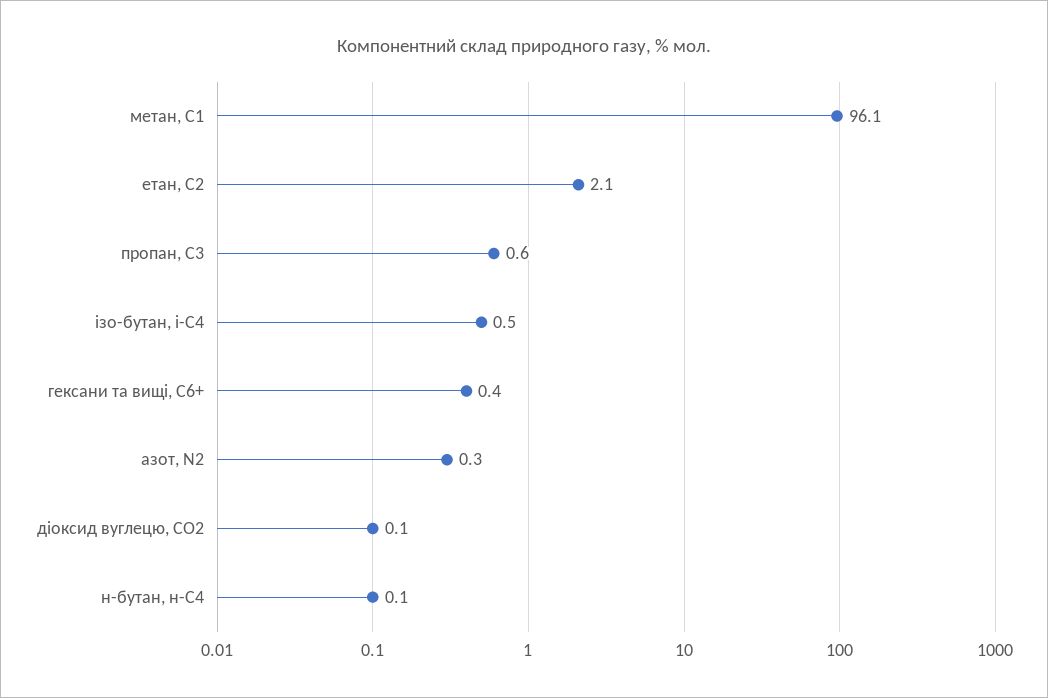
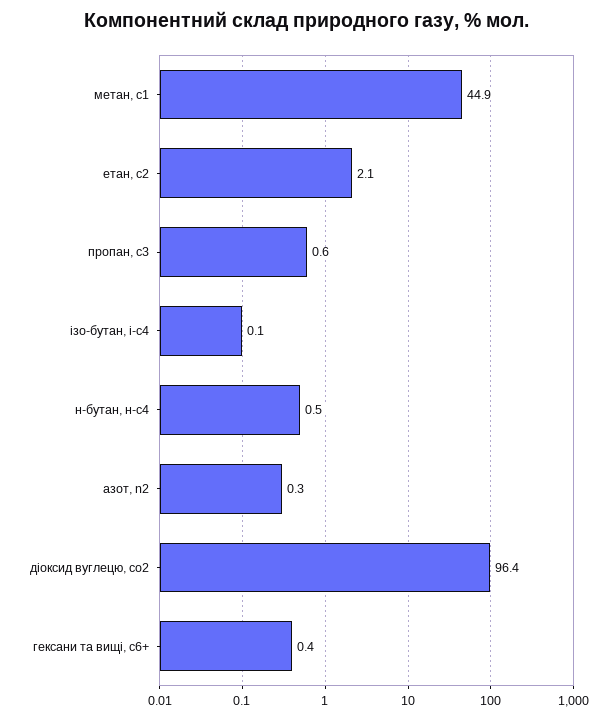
метан, С1: 96.1 -> 44.9
ізо-бутан, і-С4: 0.5 -> 0.1
діоксид вуглецю, CО2: 0.1 -> 96.4
н-бутан, н-С4: 0.1 -> 0.5

